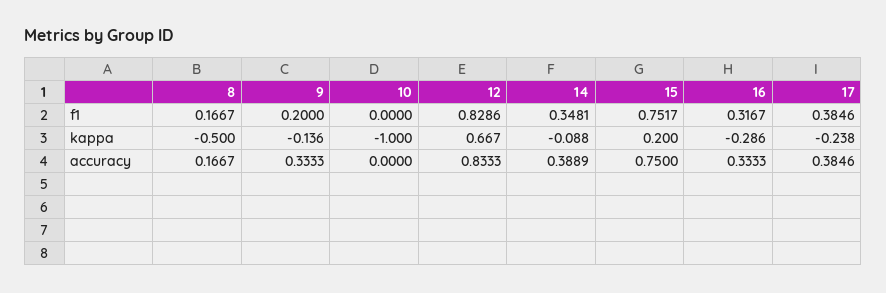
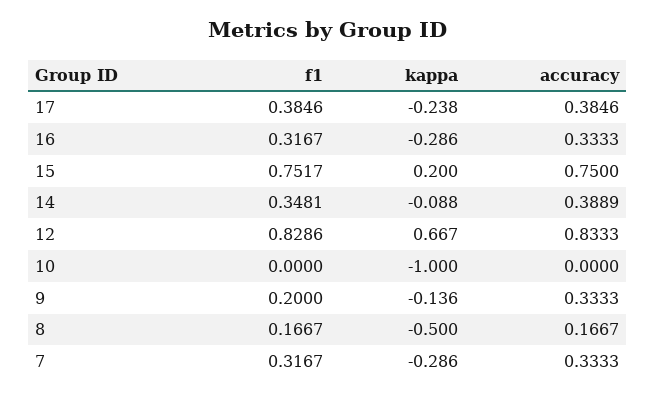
7, f1: none -> 0.3167
7, kappa: none -> -0.286
7, accuracy: none -> 0.3333

